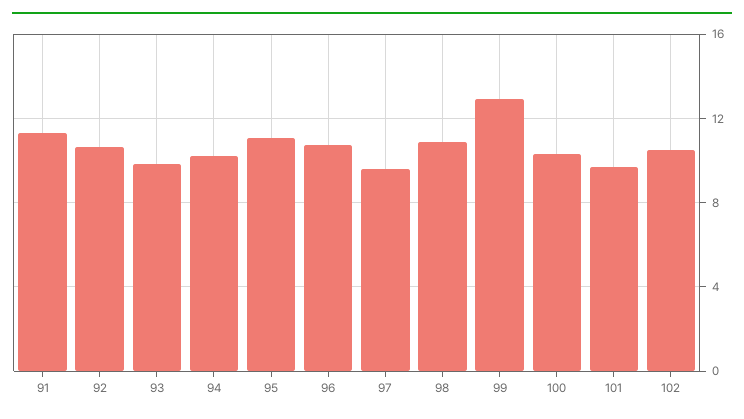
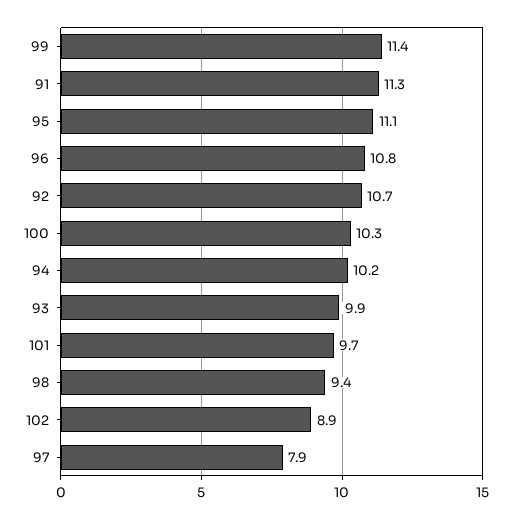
97: 9.5 -> 7.9
98: 11 -> 9.4
99: 13 -> 11.4
102: 10.5 -> 8.9

